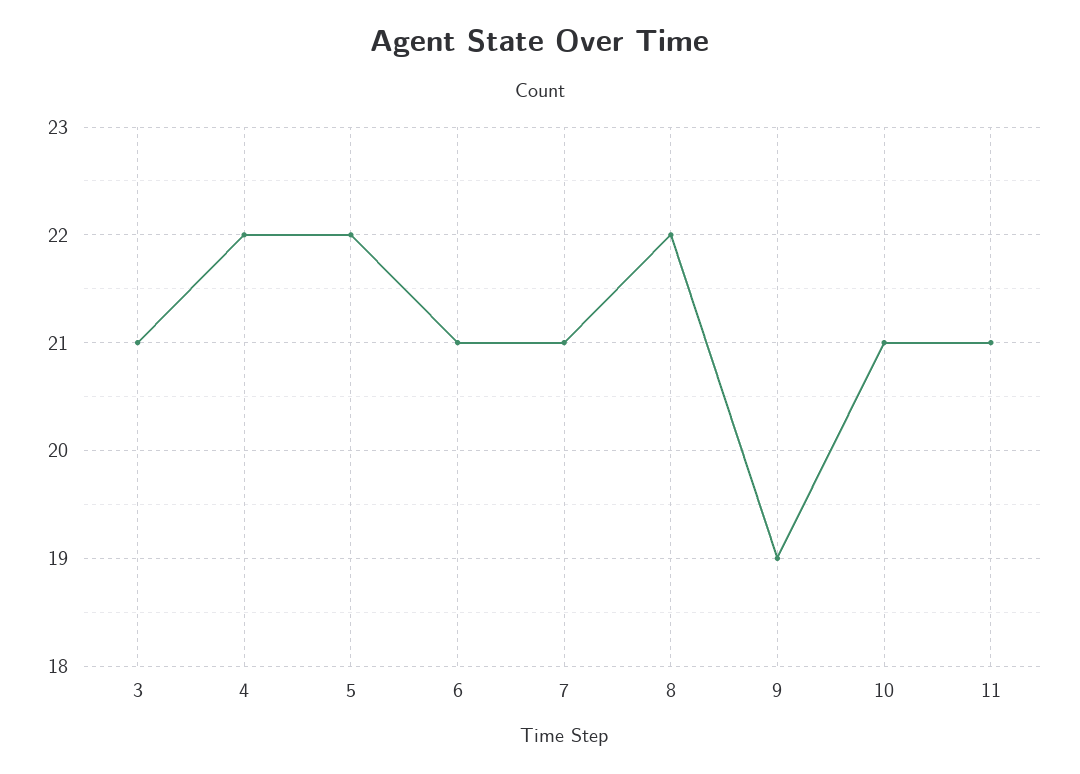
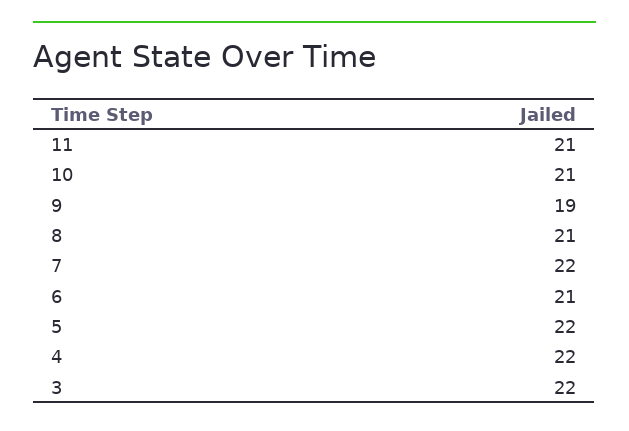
3: 21 -> 22
7: 21 -> 22
8: 22 -> 21

